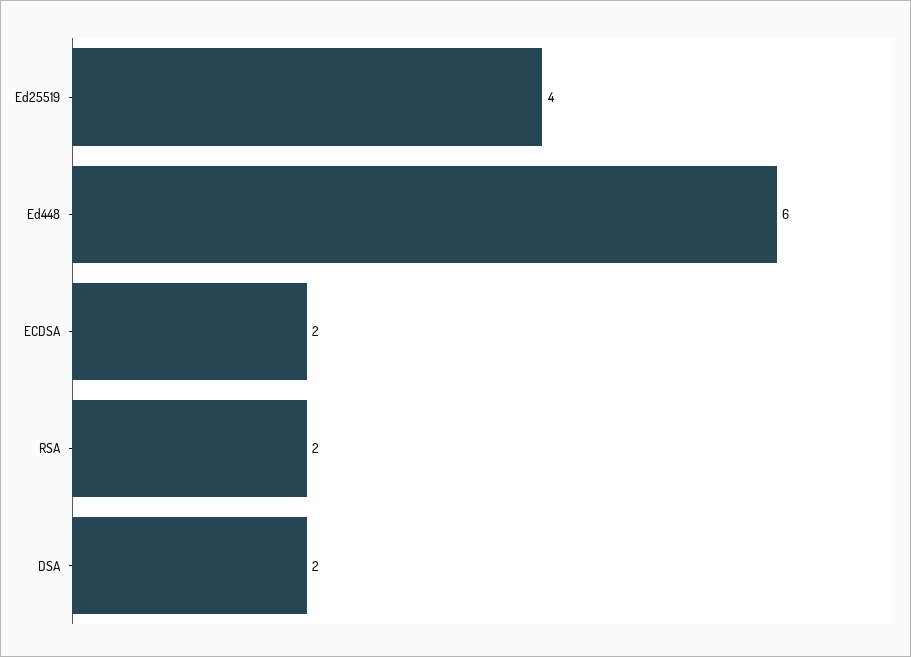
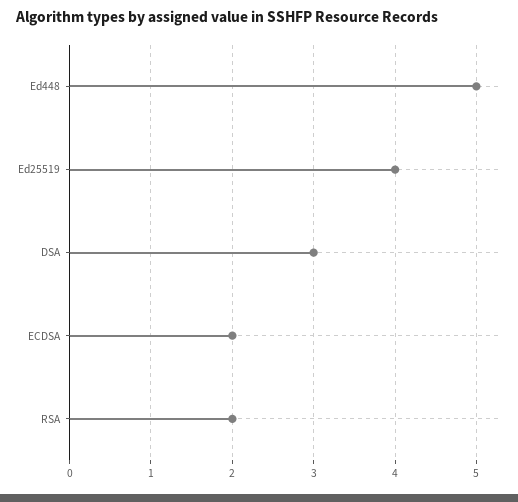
Ed448: 6 -> 5
DSA: 2 -> 3

